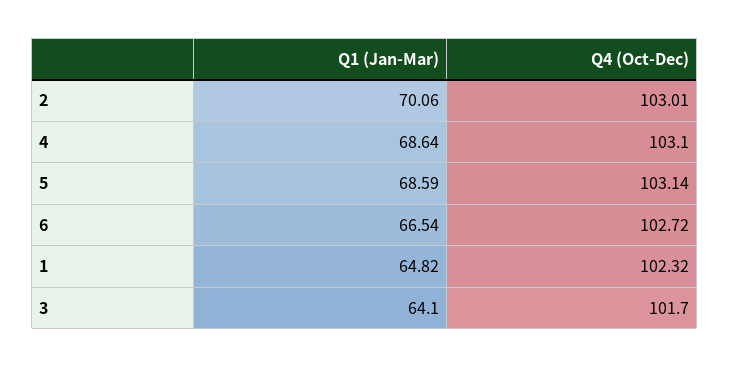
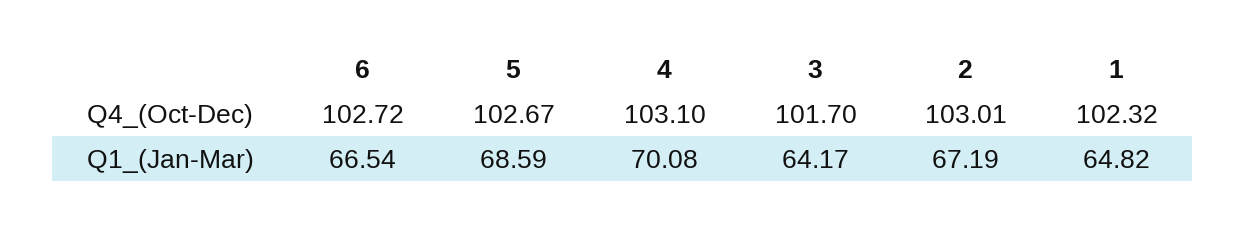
Q1 (Jan-Mar), 2: 70.06 -> 67.19
Q1 (Jan-Mar), 4: 68.64 -> 70.08
Q4 (Oct-Dec), 5: 103.14 -> 102.67
Q1 (Jan-Mar), 3: 64.1 -> 64.17

